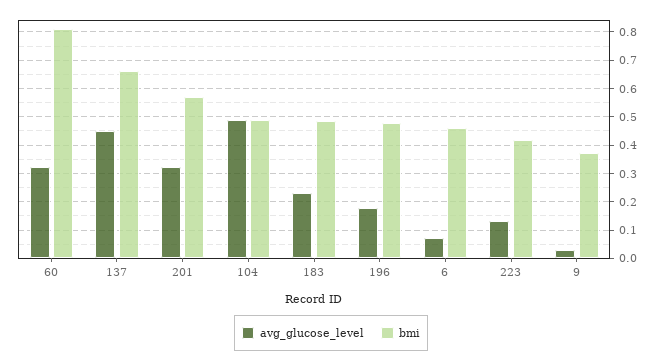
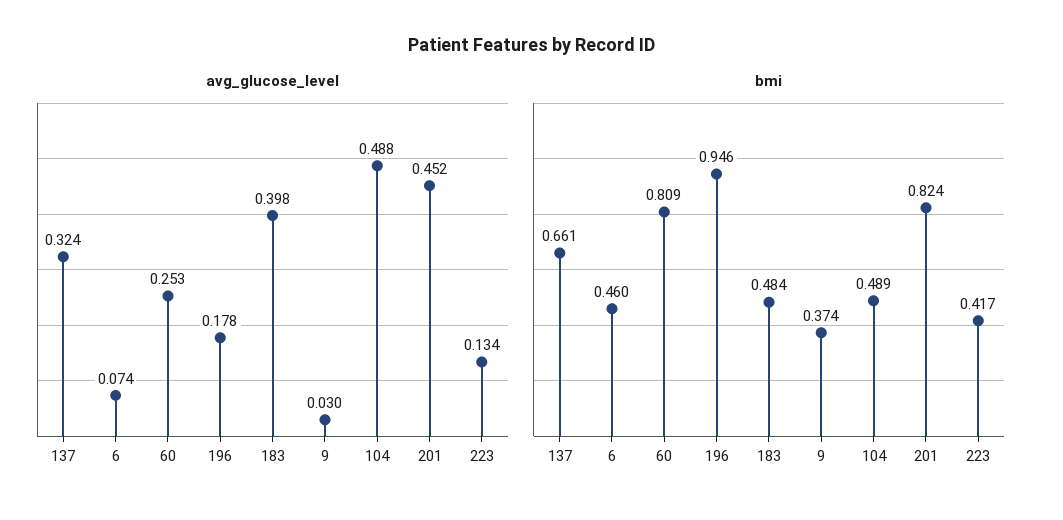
avg_glucose_level, 60: 0.325 -> 0.253
avg_glucose_level, 137: 0.45 -> 0.324
avg_glucose_level, 201: 0.325 -> 0.452
bmi, 201: 0.575 -> 0.824
avg_glucose_level, 183: 0.225 -> 0.398
bmi, 196: 0.475 -> 0.946

